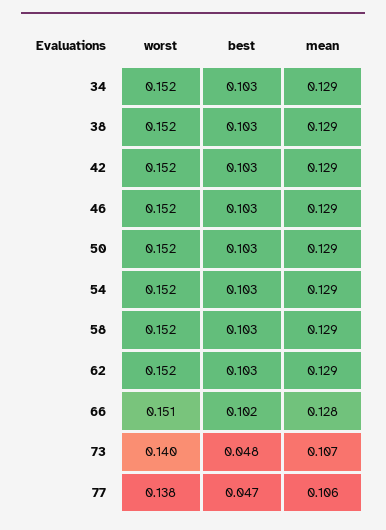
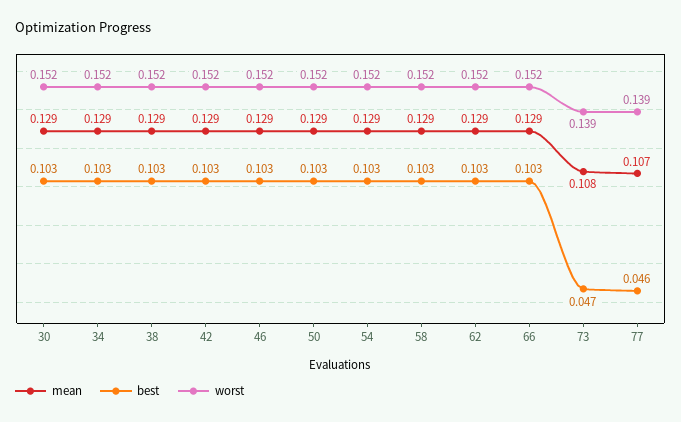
worst, 66: 0.151 -> 0.152
best, 66: 0.102 -> 0.103
mean, 66: 0.128 -> 0.129
worst, 73: 0.14 -> 0.139
best, 73: 0.048 -> 0.047
mean, 73: 0.107 -> 0.108
worst, 77: 0.138 -> 0.139
best, 77: 0.047 -> 0.046
mean, 77: 0.106 -> 0.107
mean, 30: none -> 0.129
best, 30: none -> 0.103
worst, 30: none -> 0.152

